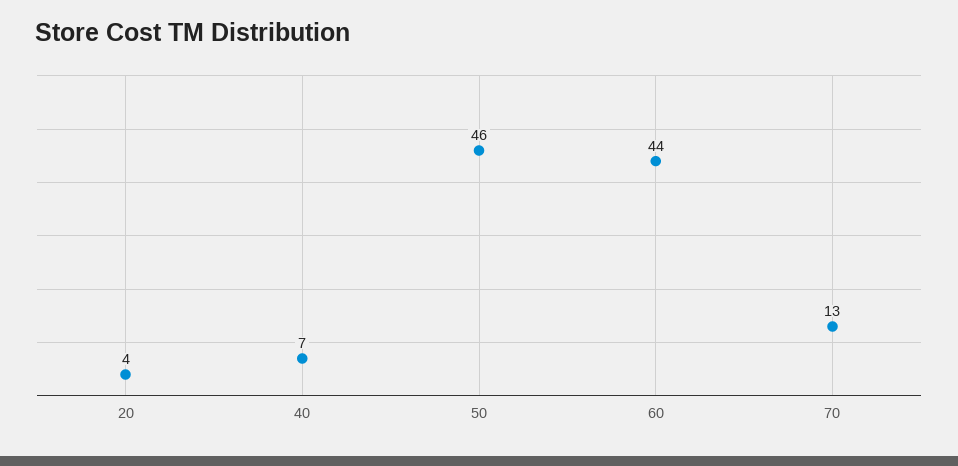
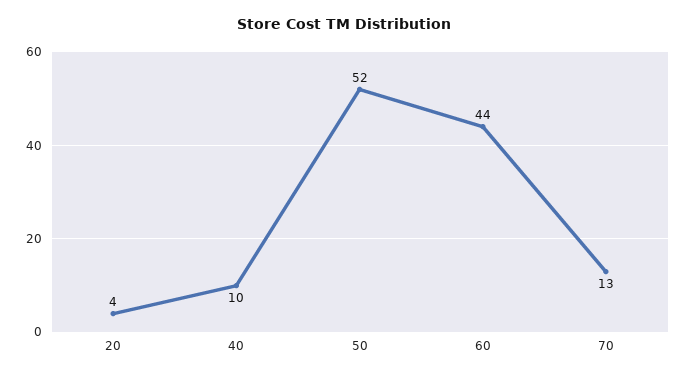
40: 7 -> 10
50: 46 -> 52

